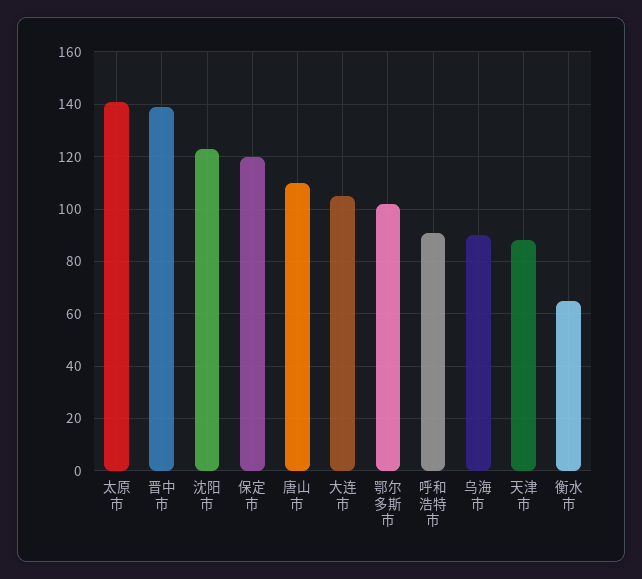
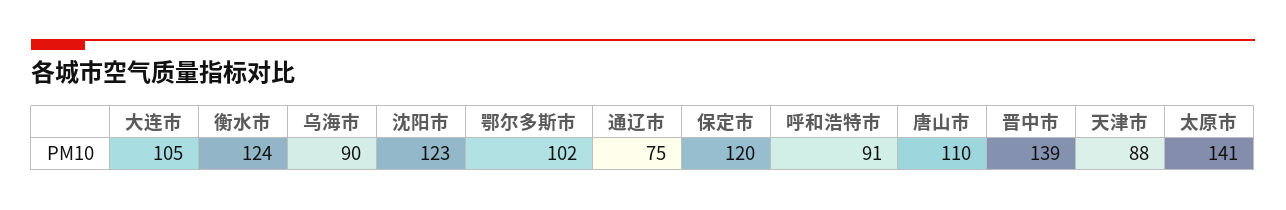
衡水市: 65 -> 124
通辽市: none -> 75

